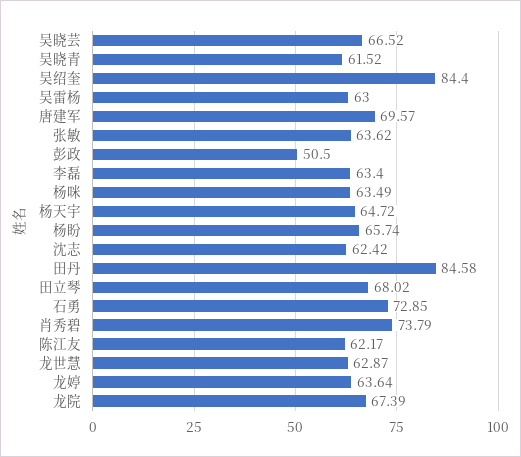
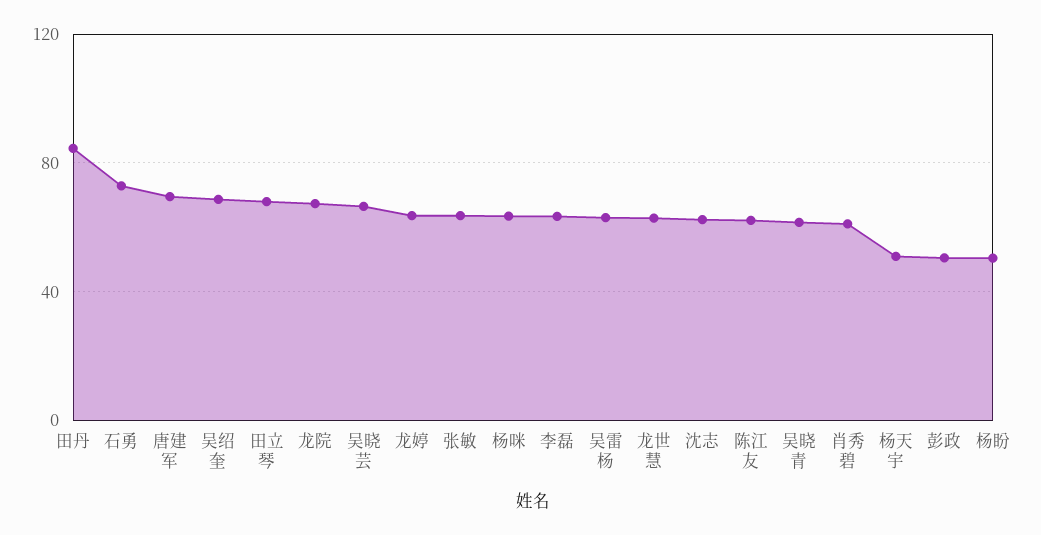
吴绍奎: 84.4 -> 70
杨天宇: 64.72 -> 50
杨盼: 65.74 -> 50
肖秀碧: 73.79 -> 60

